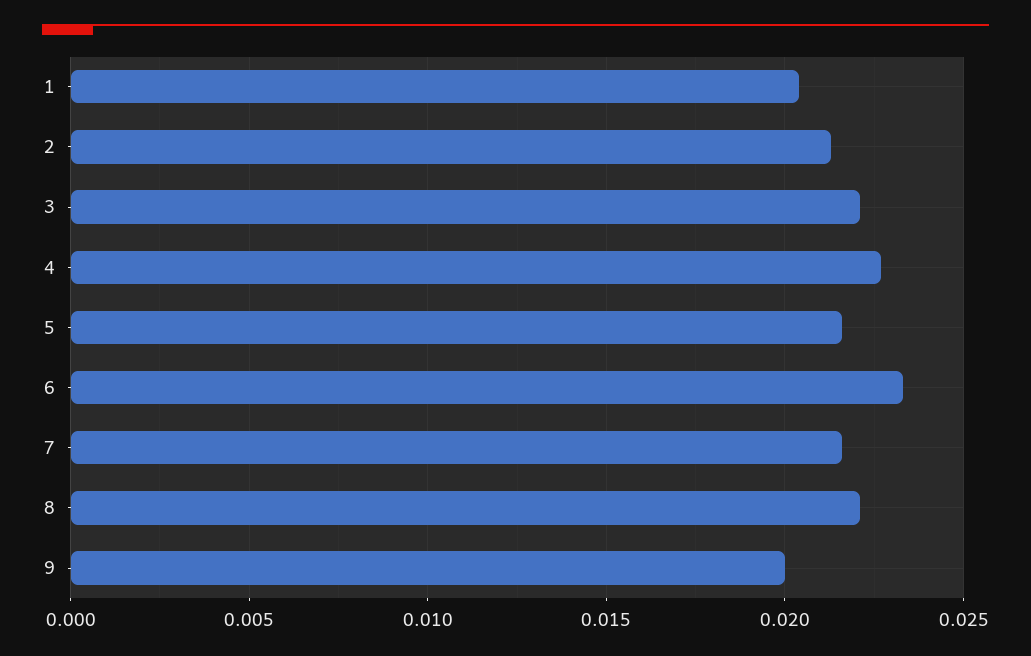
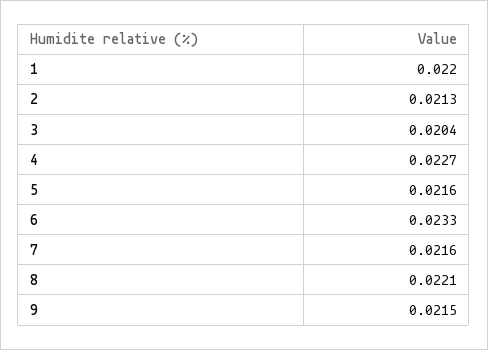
1: 0.0205 -> 0.022
3: 0.022 -> 0.0204
9: 0.02 -> 0.0215

